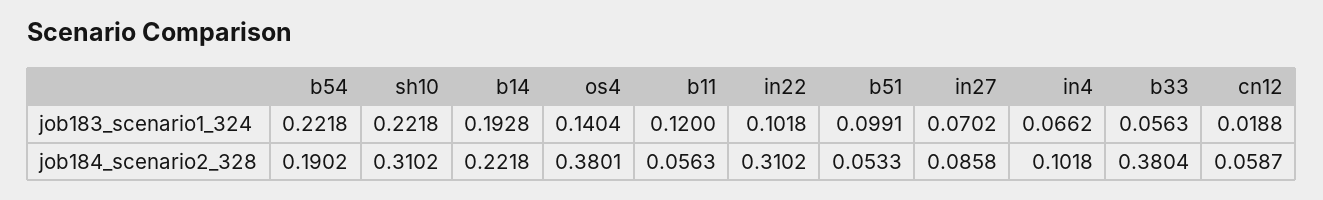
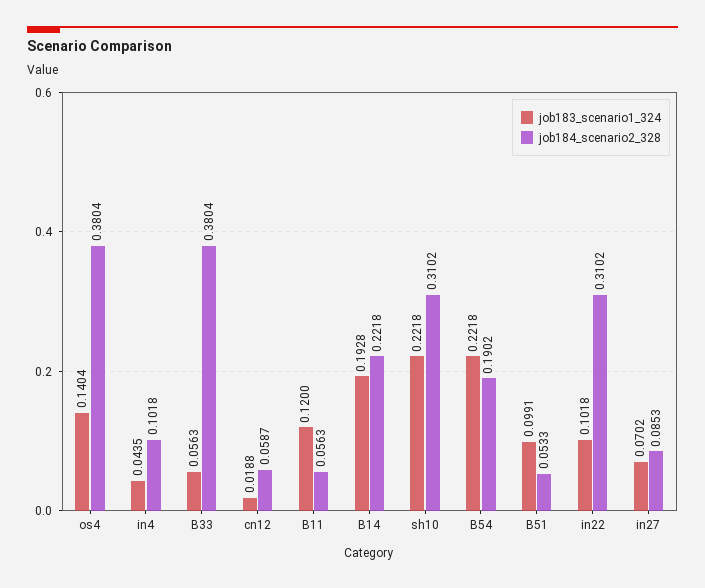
job183_scenario1_324, in4: 0.0662 -> 0.0435
job184_scenario2_328, os4: 0.3801 -> 0.3804
job184_scenario2_328, in27: 0.0858 -> 0.0853

